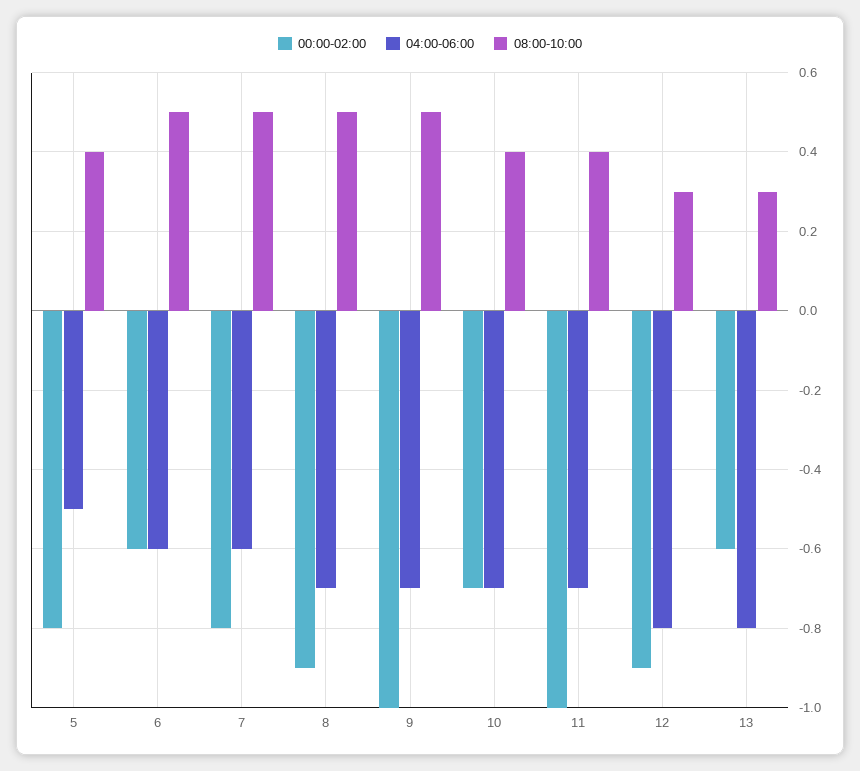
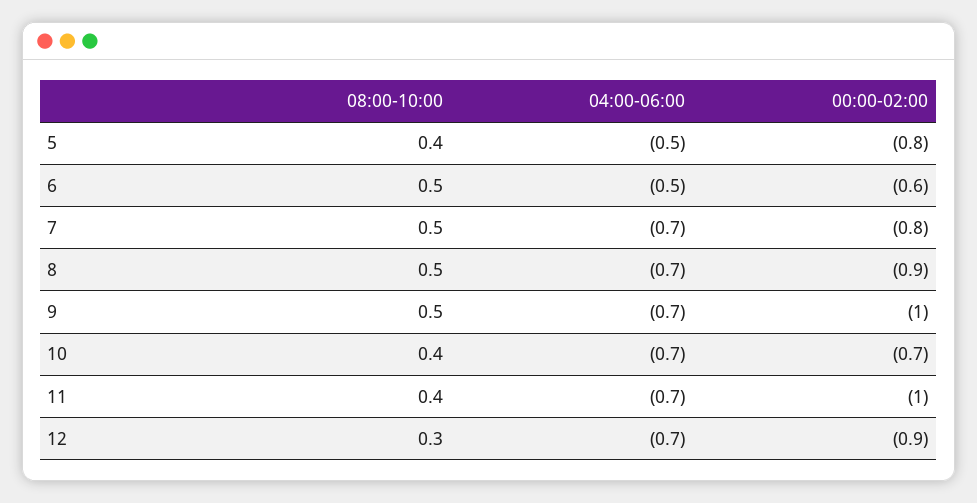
04:00-06:00, 6: -0.6 -> -0.5
04:00-06:00, 7: -0.6 -> -0.7
04:00-06:00, 12: -0.8 -> -0.7
00:00-02:00, 13: -0.6 -> none
04:00-06:00, 13: -0.8 -> none
08:00-10:00, 13: 0.3 -> none

